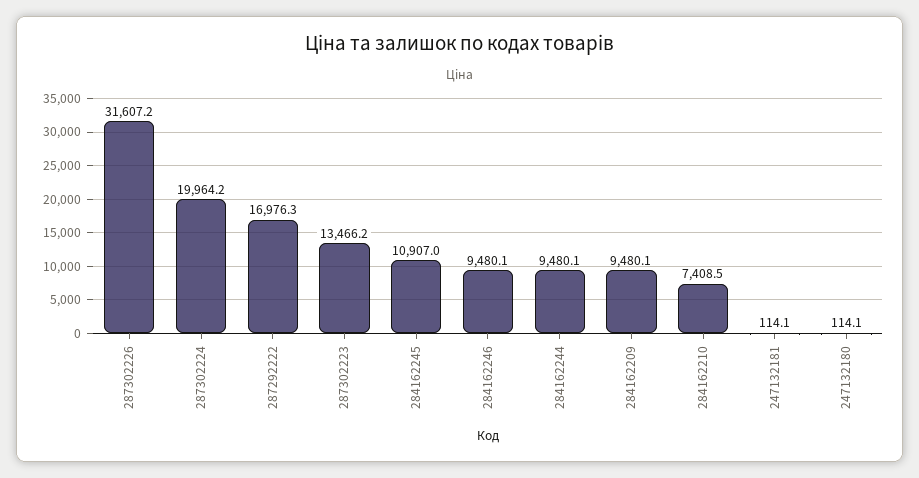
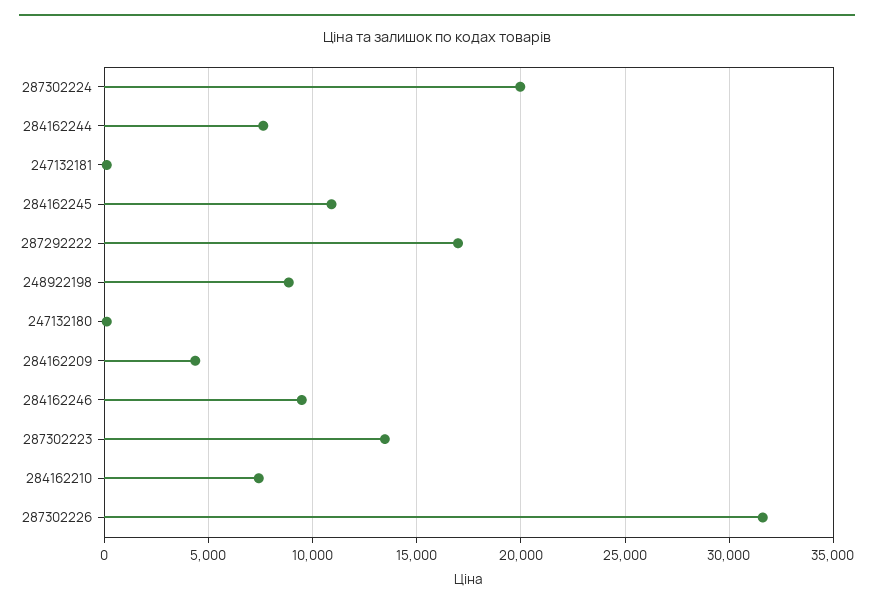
284162244: 9480.1 -> 7500
284162209: 9480.1 -> 4500
248922198: none -> 9000

